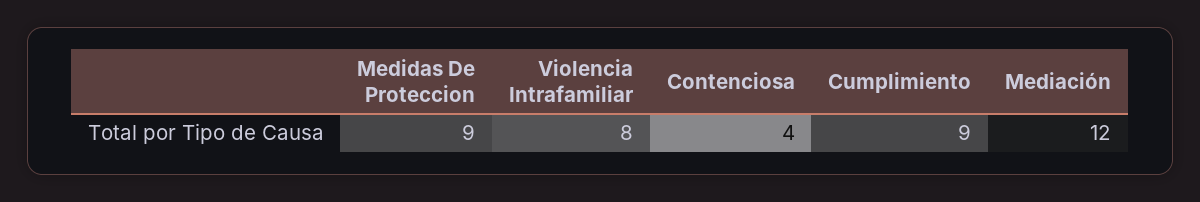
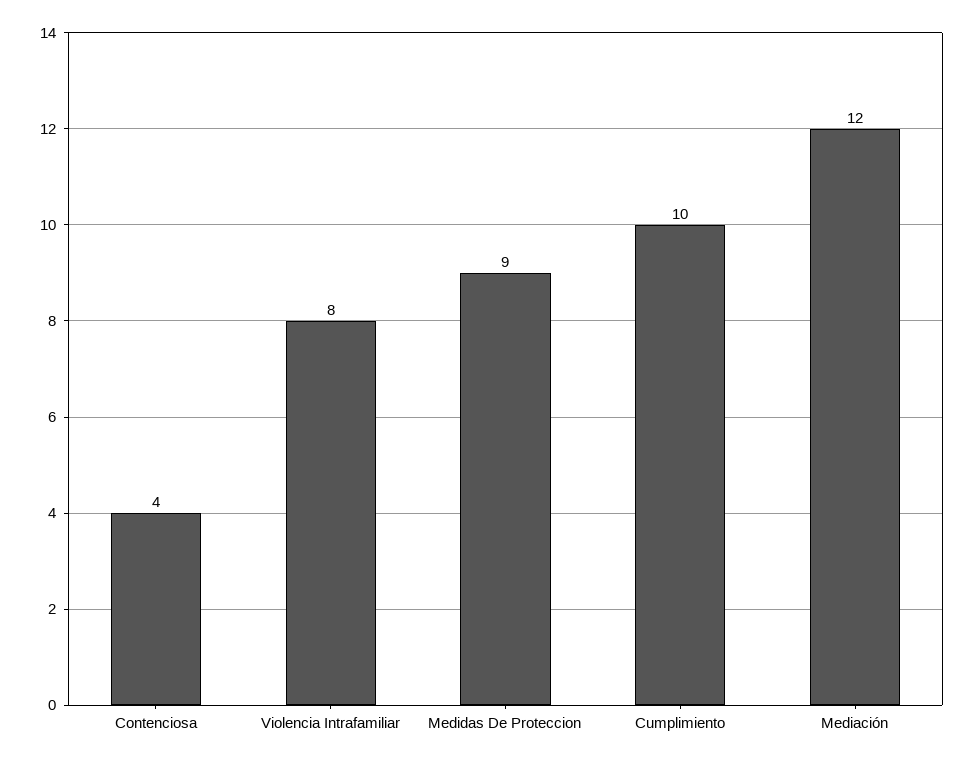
Cumplimiento: 9 -> 10

